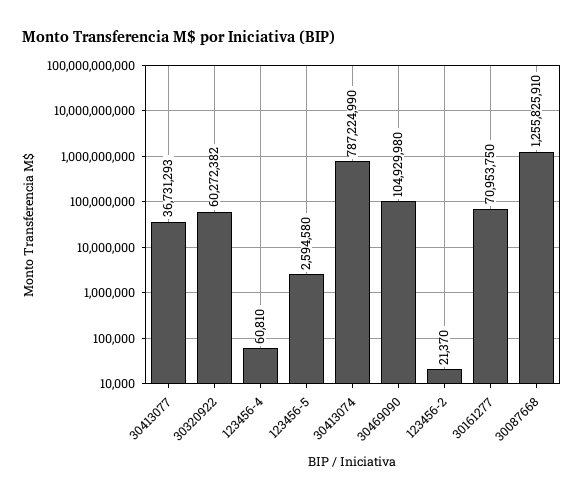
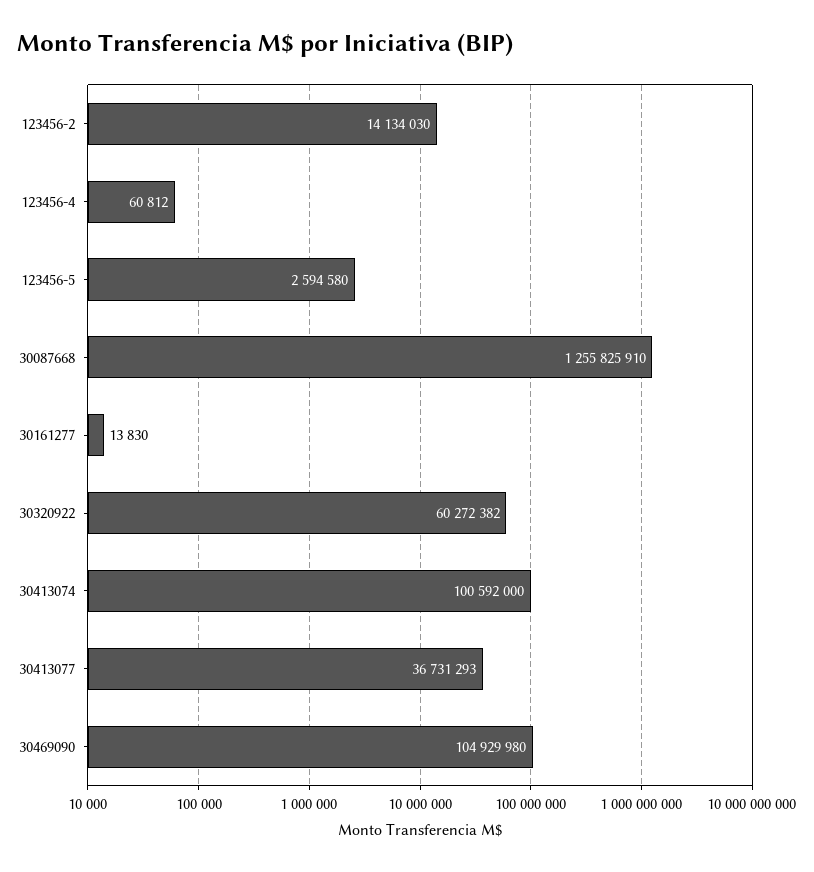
123456-4: 60810 -> 60812
30413074: 787224990 -> 100592000
123456-2: 21370 -> 14134030
30161277: 70953750 -> 13830

